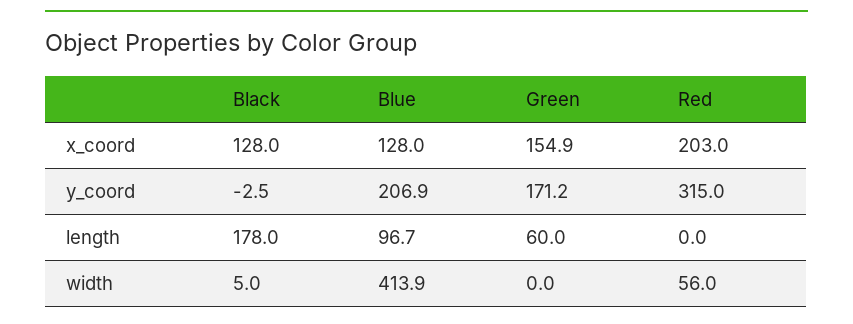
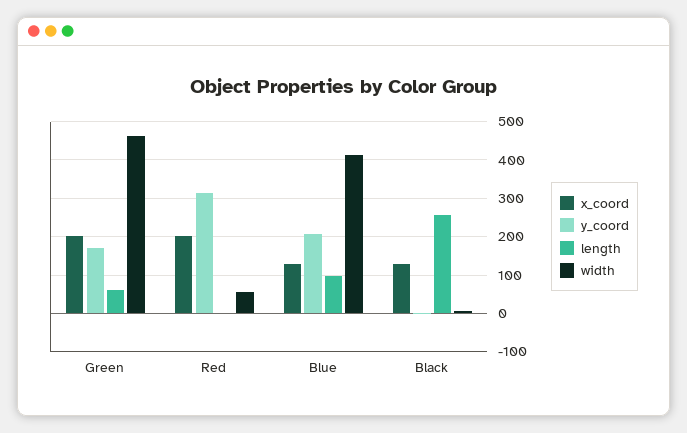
x_coord, Green: 154.9 -> 200
length, Black: 178 -> 260
width, Green: 0 -> 460

